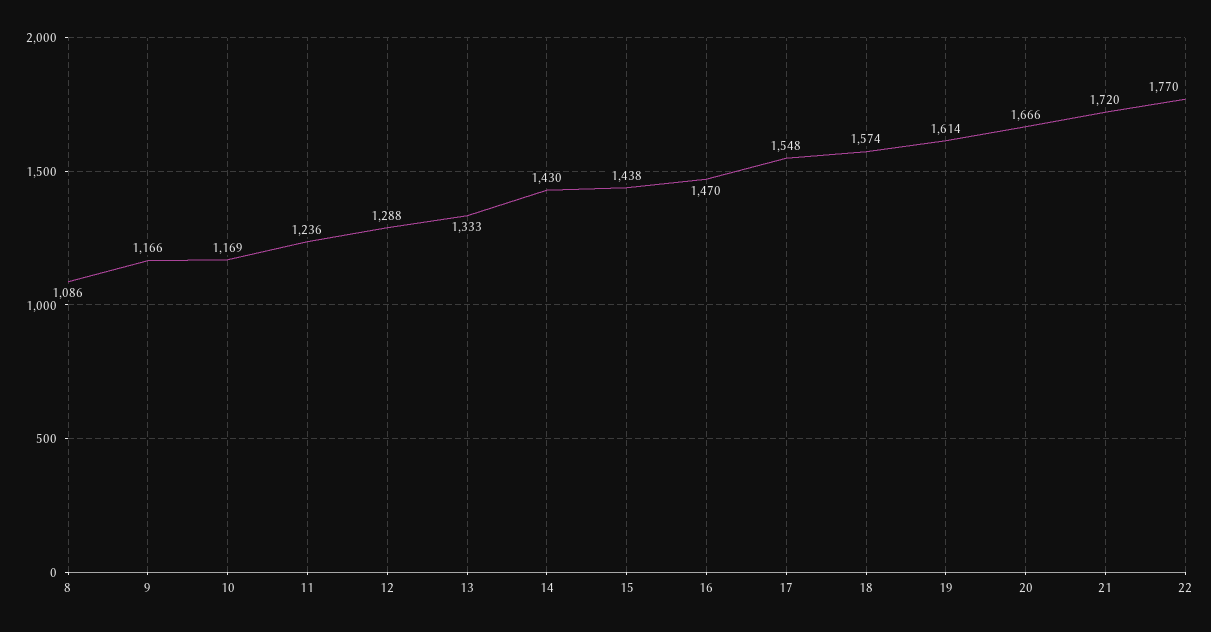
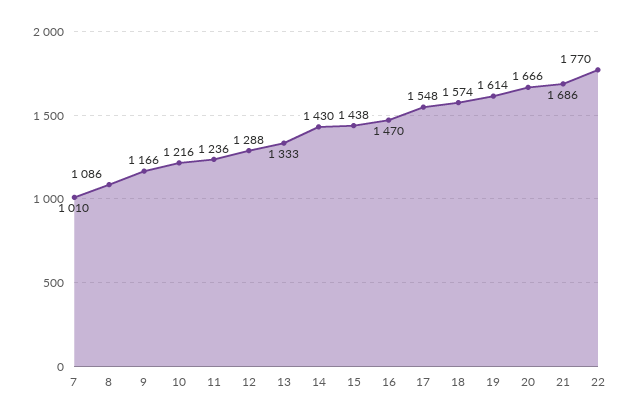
10: 1169 -> 1216
21: 1720 -> 1686
7: none -> 1010

